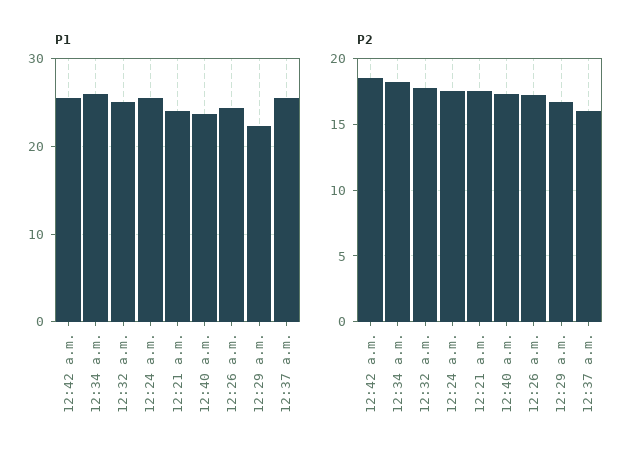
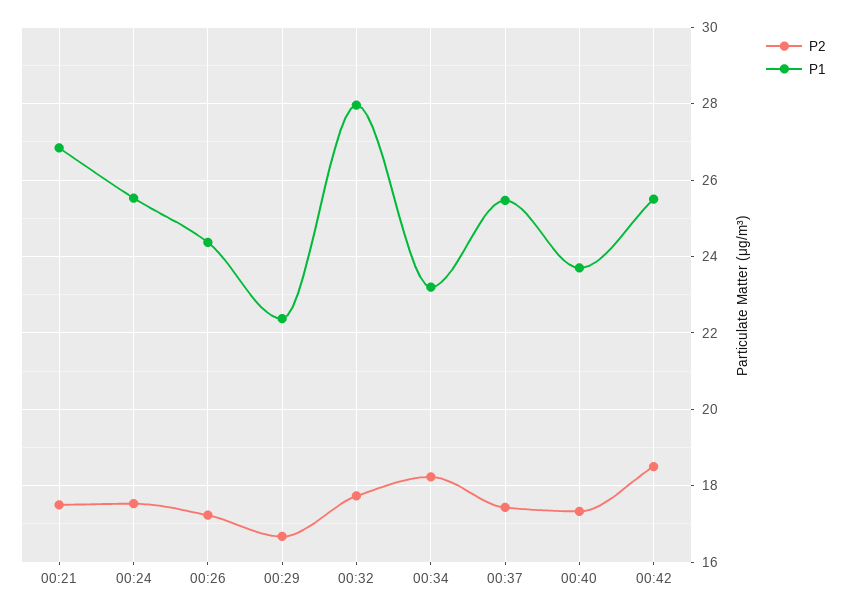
P1, 12:34 a.m.: 26 -> 23.2
P1, 12:32 a.m.: 25 -> 28
P1, 12:21 a.m.: 24 -> 26.8
P2, 12:37 a.m.: 16 -> 17.4

